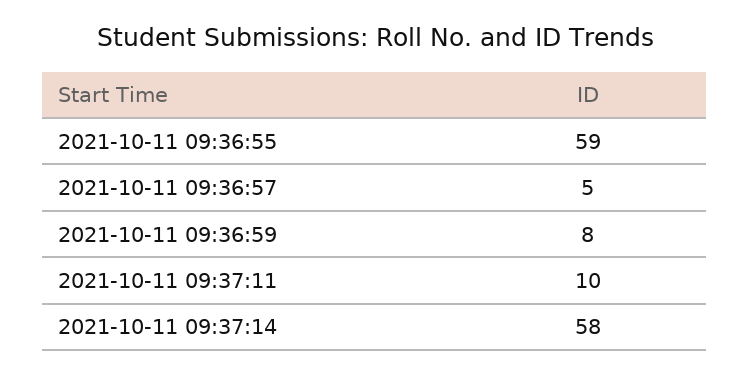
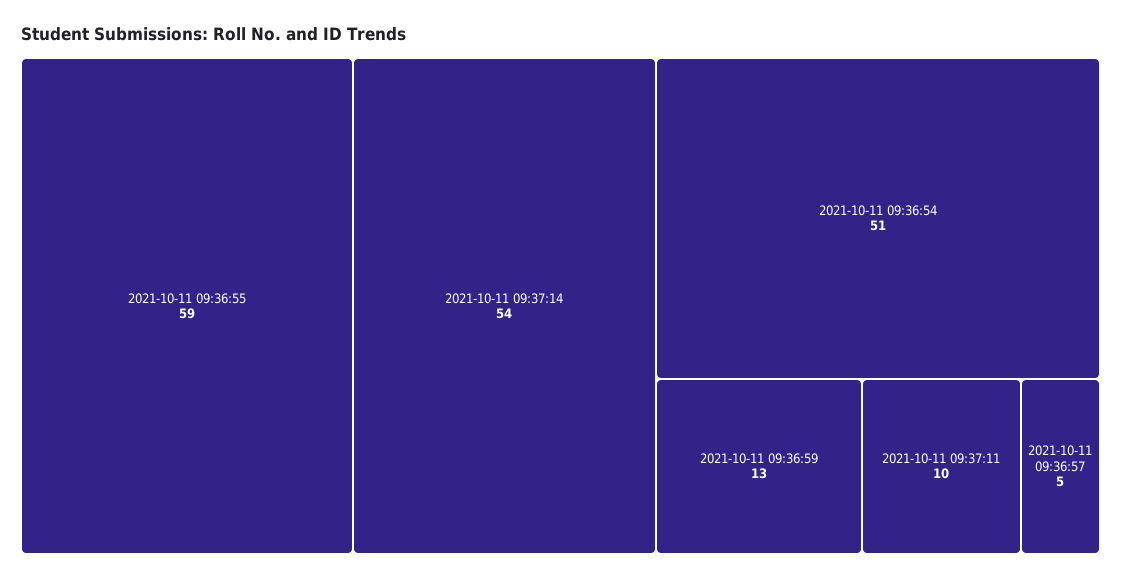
2021-10-11 09:36:59: 8 -> 13
2021-10-11 09:37:14: 58 -> 54
2021-10-11 09:36:54: none -> 51

